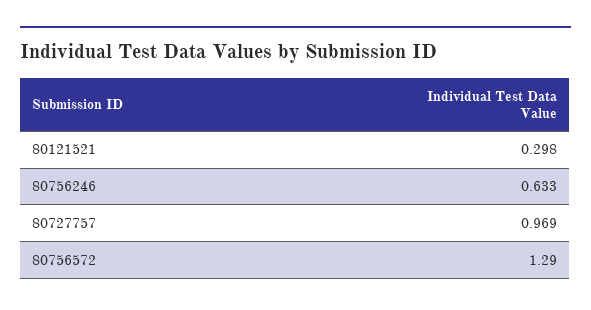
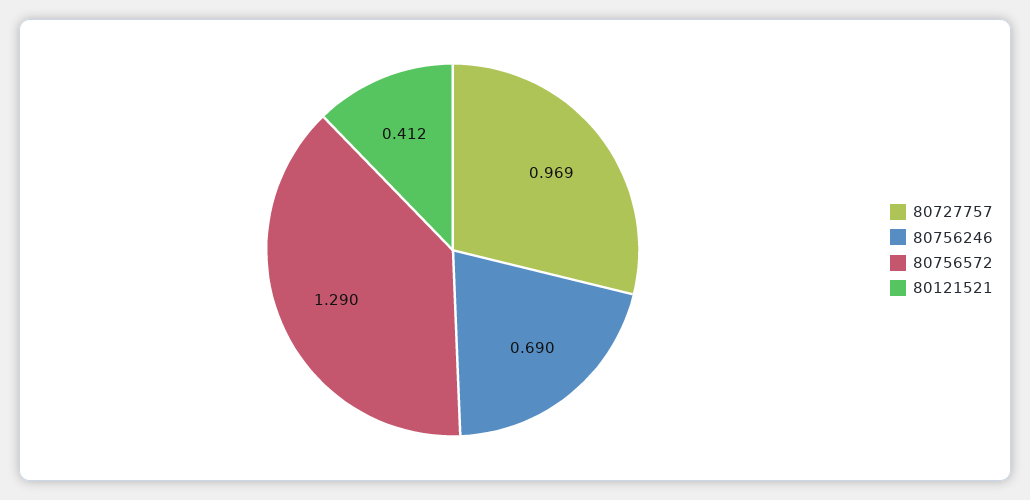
80121521: 0.298 -> 0.412
80756246: 0.633 -> 0.69

